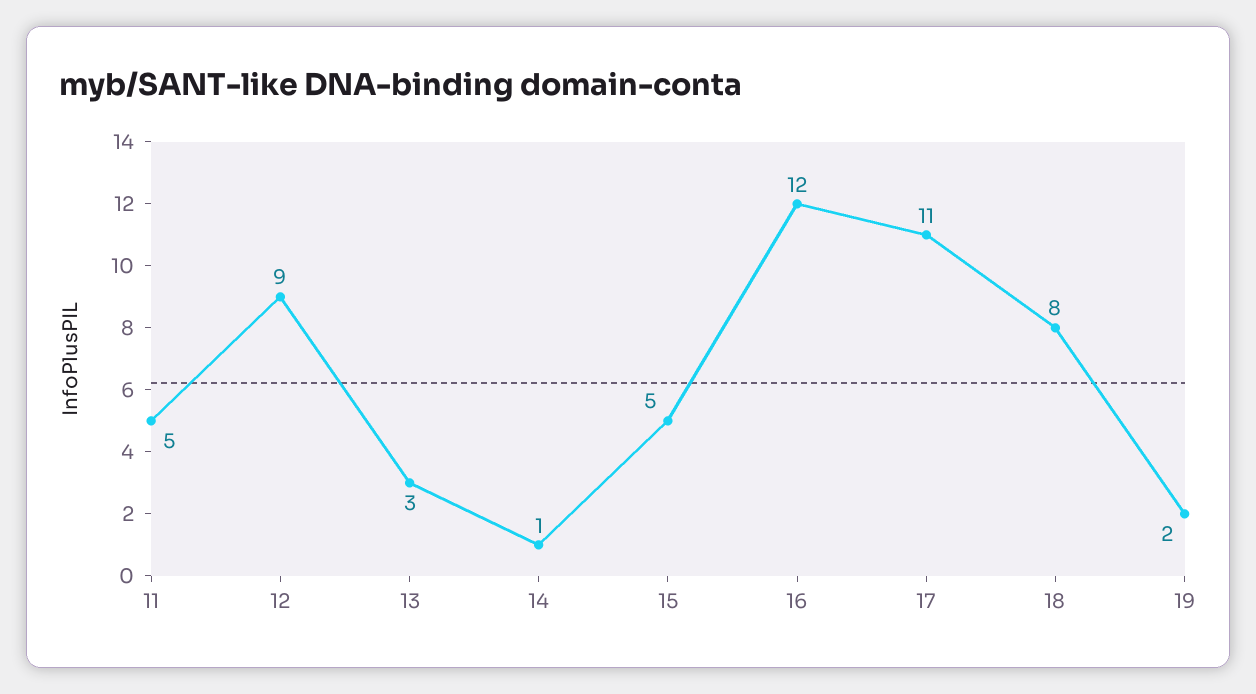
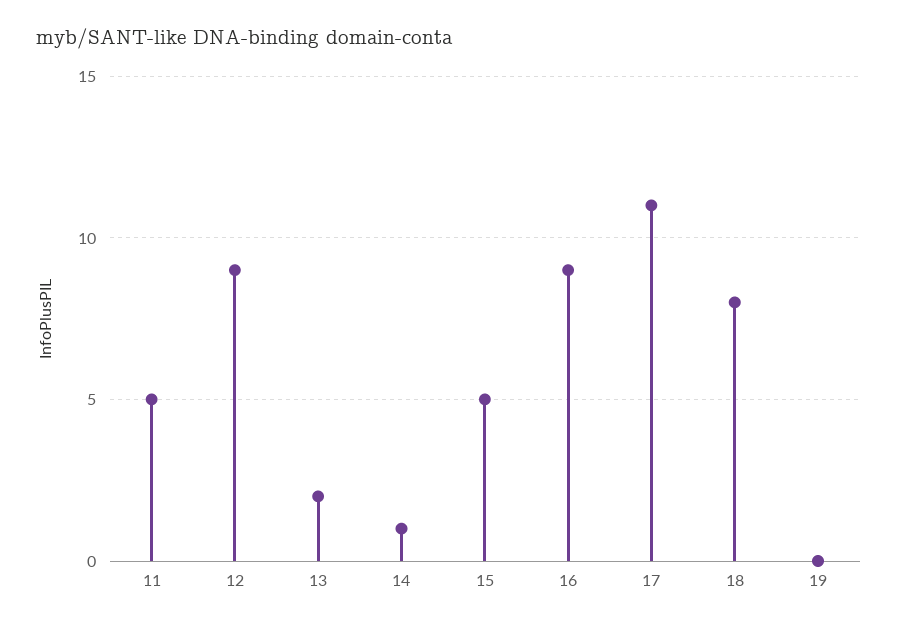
13: 3 -> 2
16: 12 -> 9
19: 2 -> 0

